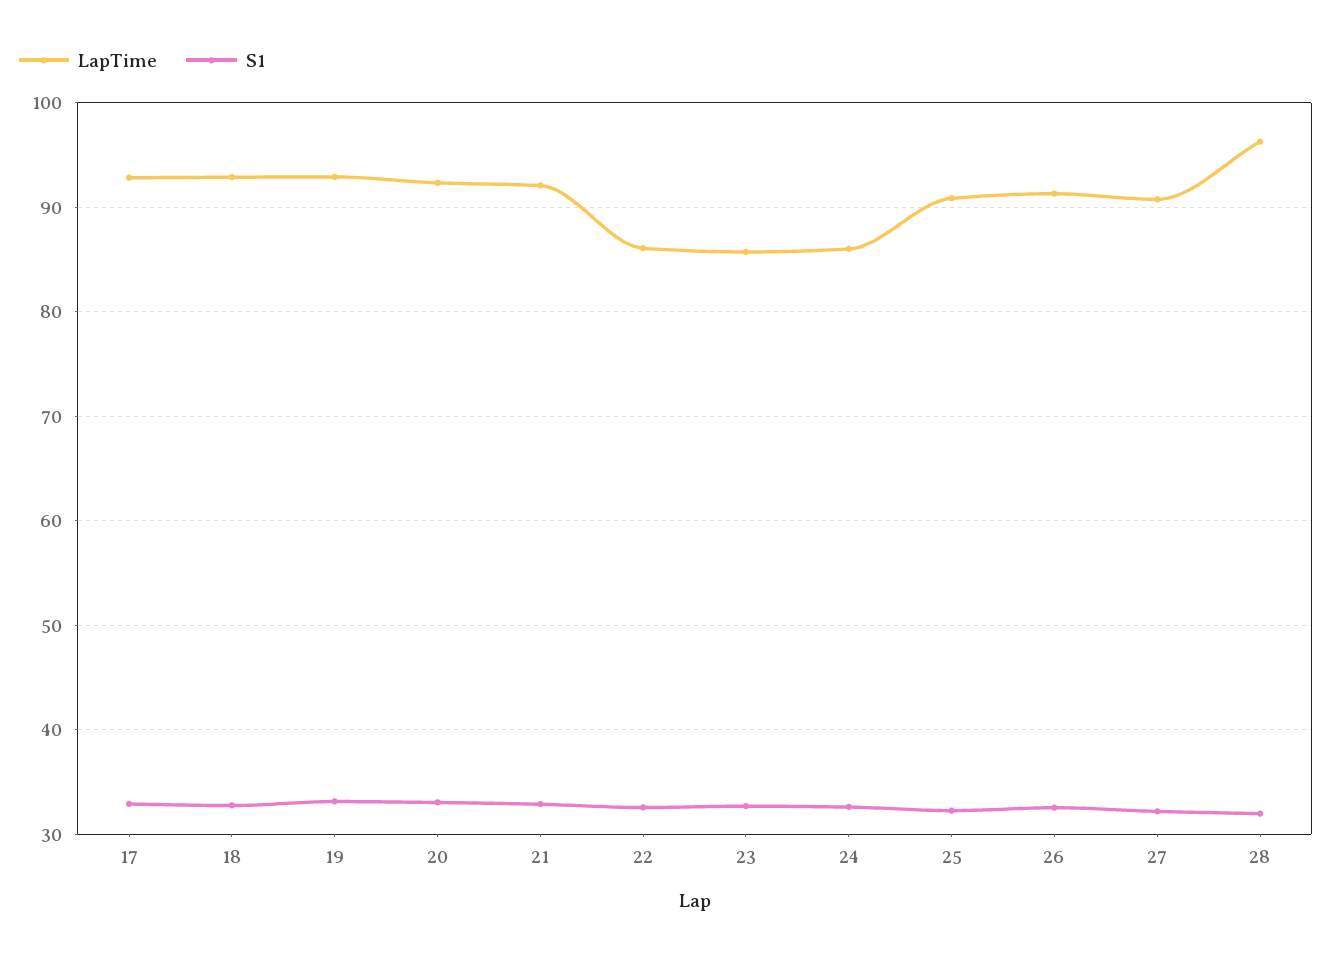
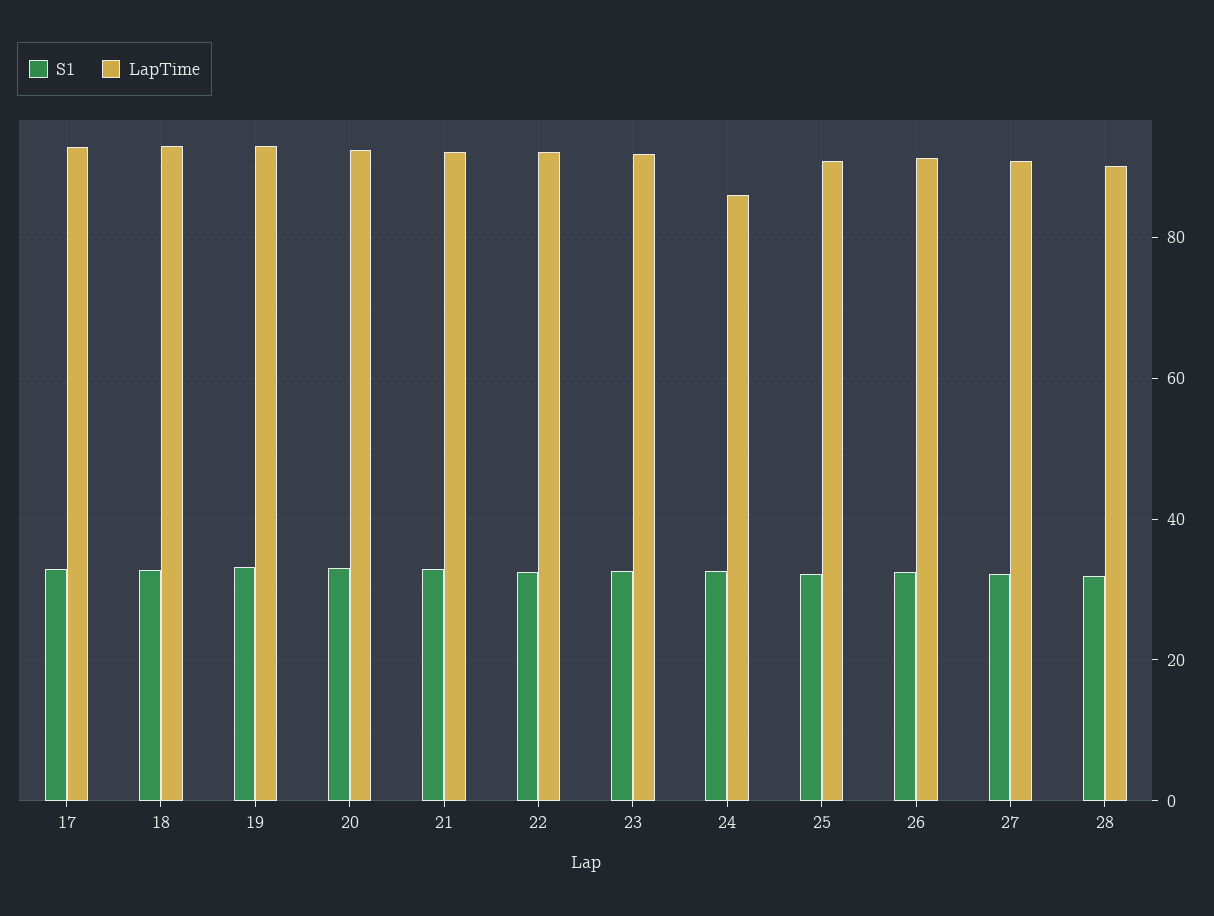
LapTime, 22: 86 -> 92
LapTime, 23: 86 -> 92
LapTime, 28: 96 -> 90

